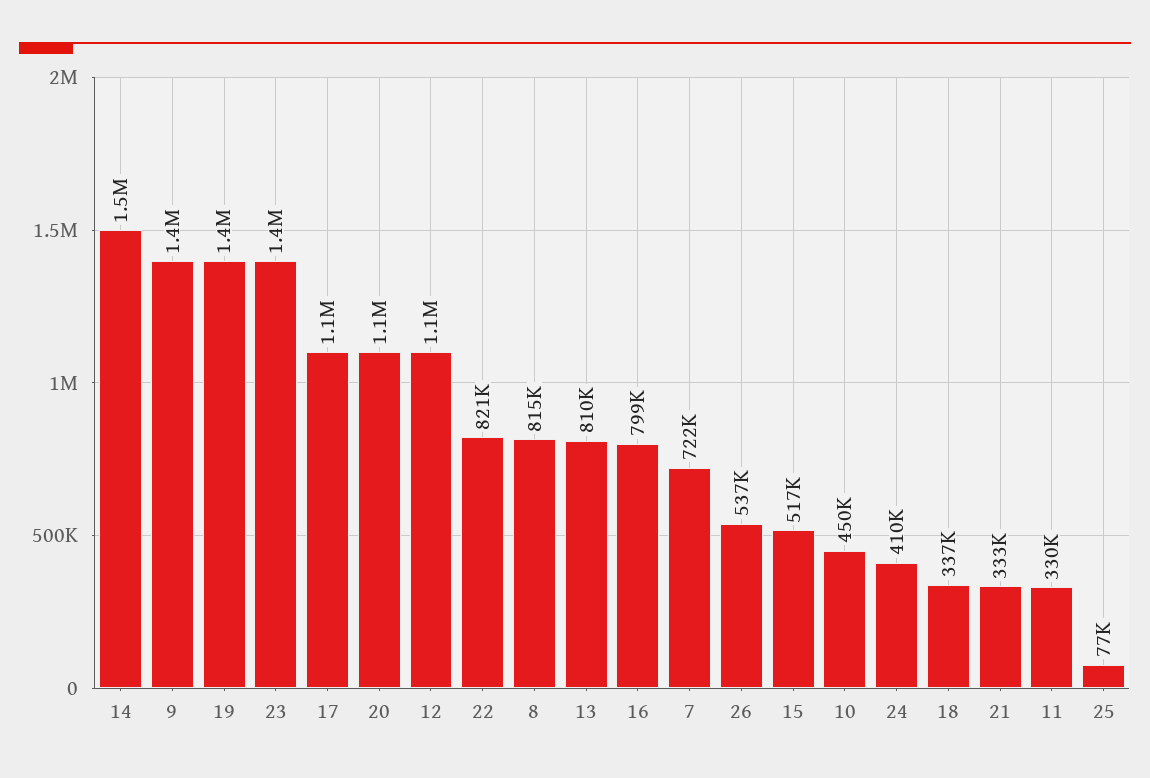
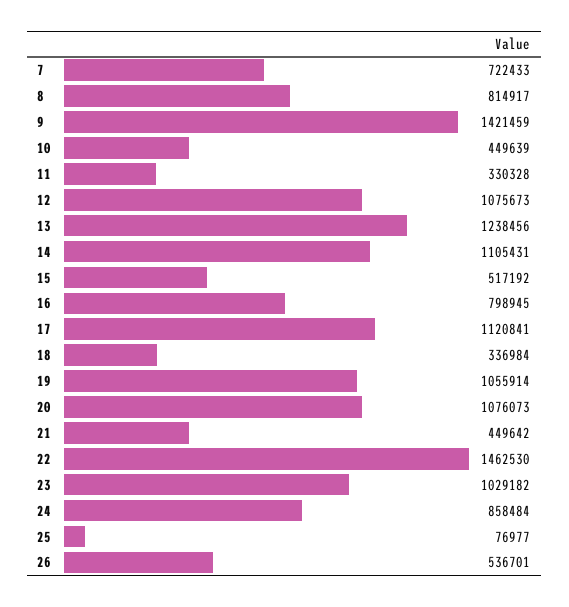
14: 1500000 -> 1105431
19: 1400000 -> 1055914
23: 1400000 -> 1029182
22: 821000 -> 1462530
13: 810000 -> 1238456
24: 410000 -> 858484
21: 333000 -> 449642

